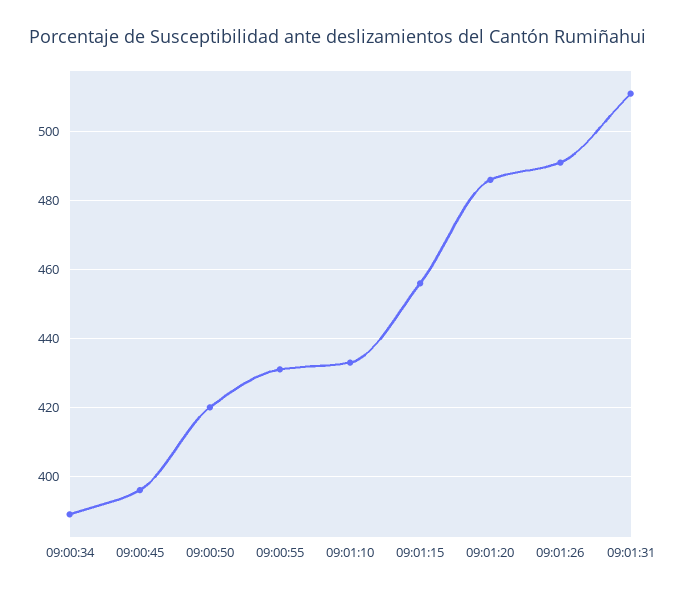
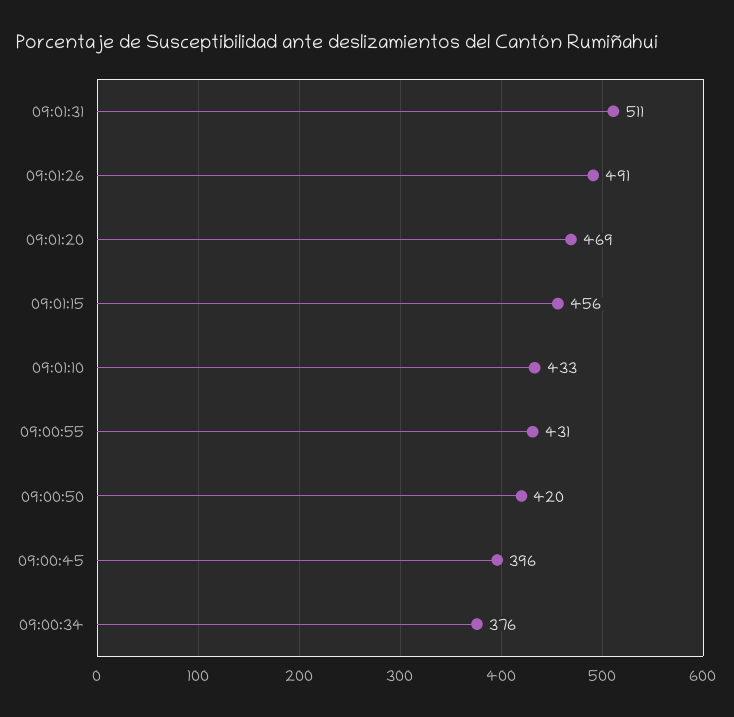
09:00:34: 390 -> 376
09:01:20: 485 -> 469

